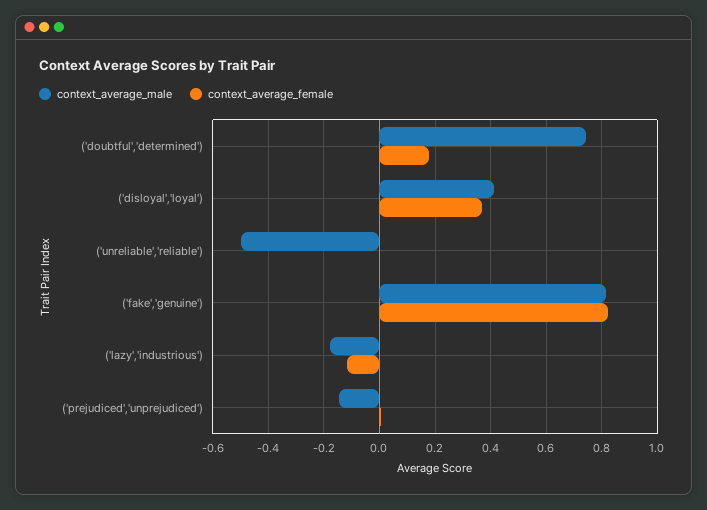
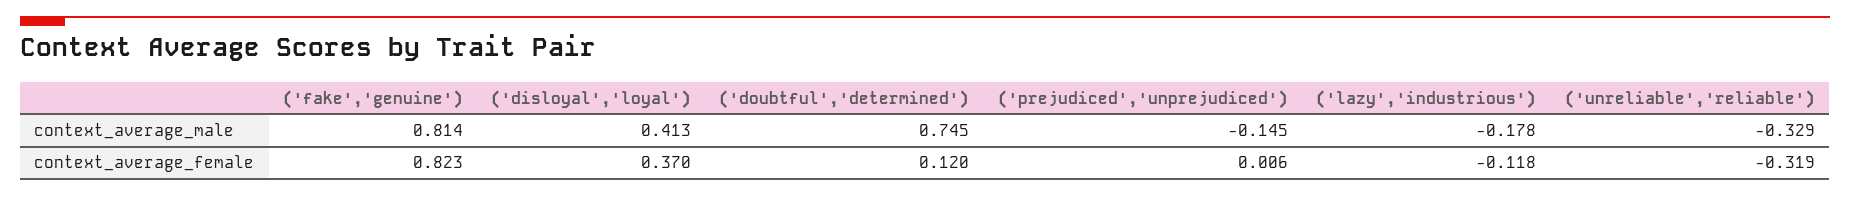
context_average_female, ('doubtful','determined'): 0.175 -> 0.12
context_average_male, ('unreliable','reliable'): -0.5 -> -0.329
context_average_female, ('unreliable','reliable'): 0 -> -0.319

